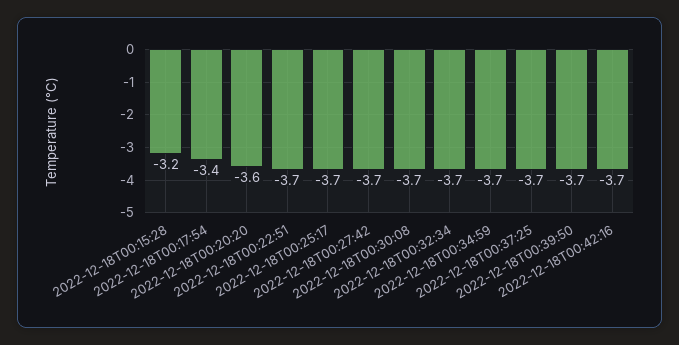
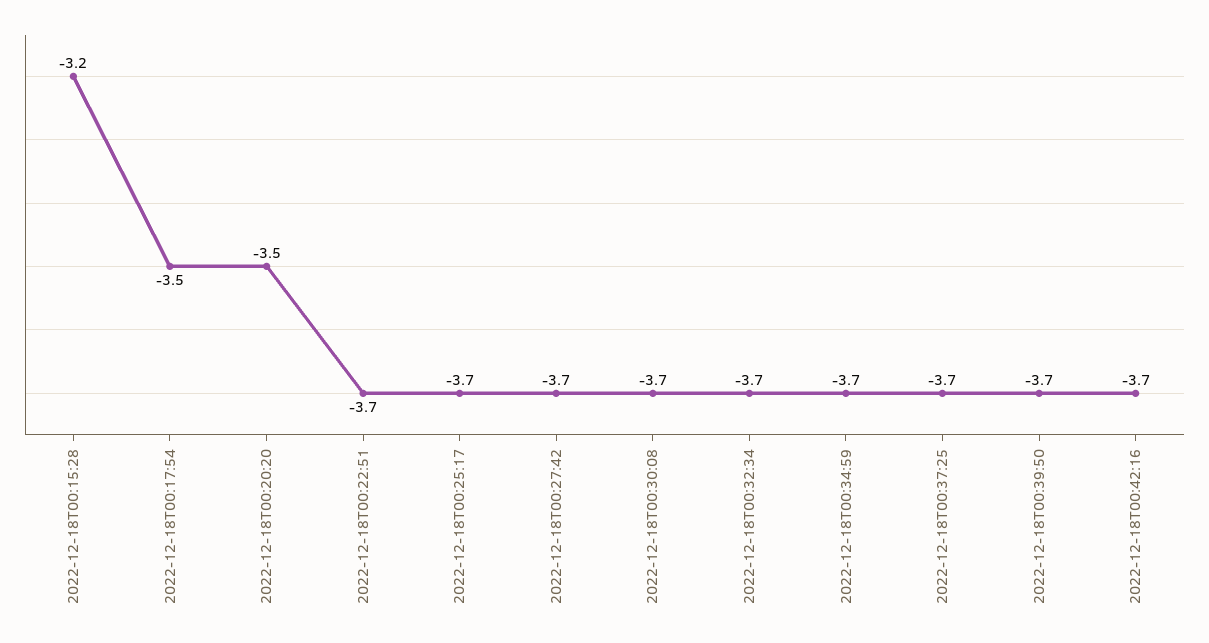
2022-12-18T00:17:54: -3.4 -> -3.5
2022-12-18T00:20:20: -3.6 -> -3.5

